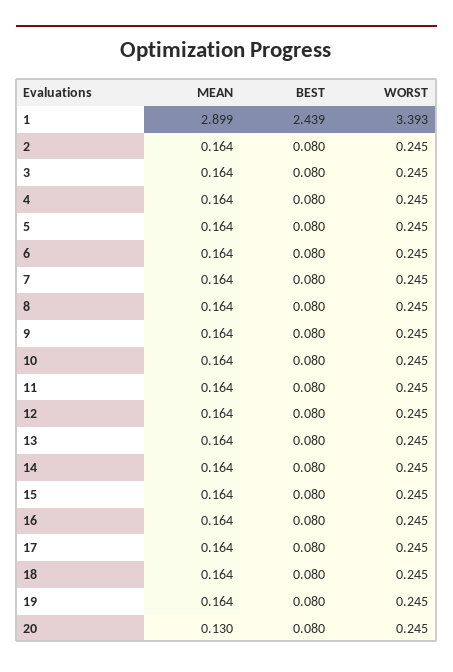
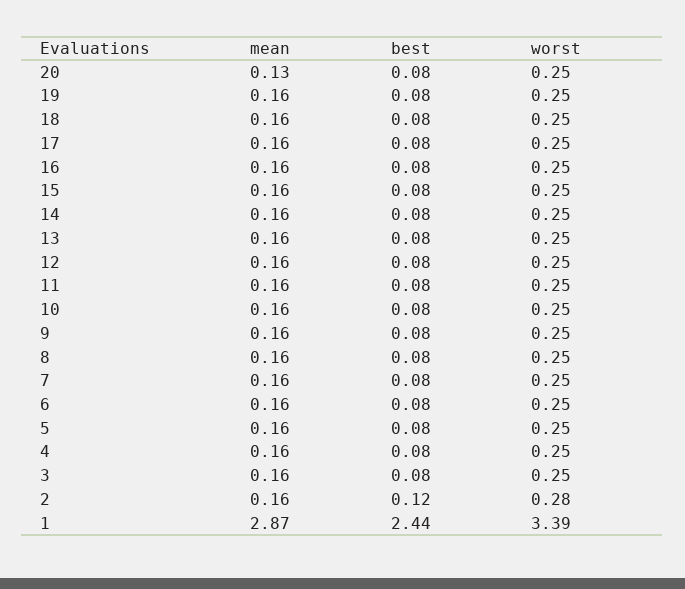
MEAN, 1: 2.899 -> 2.87
BEST, 2: 0.08 -> 0.12
WORST, 2: 0.245 -> 0.28

